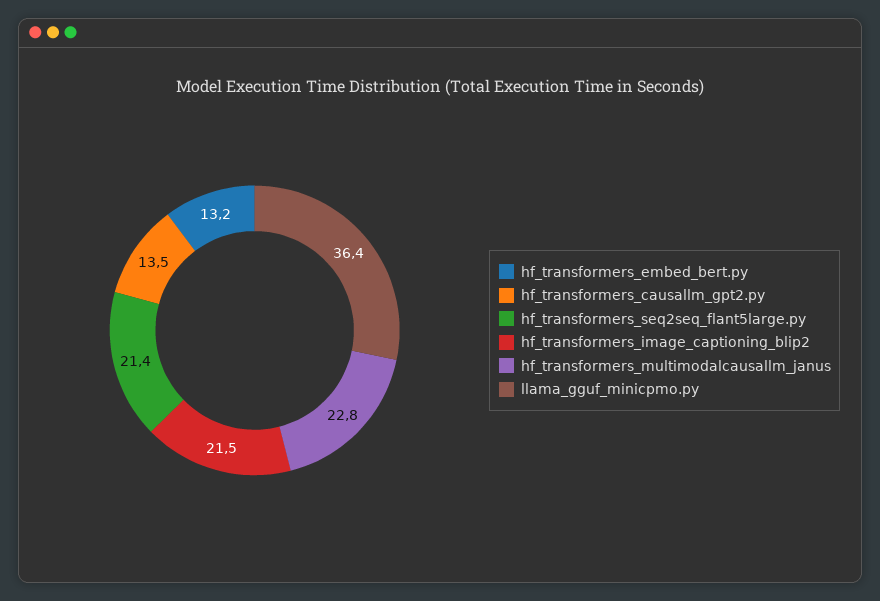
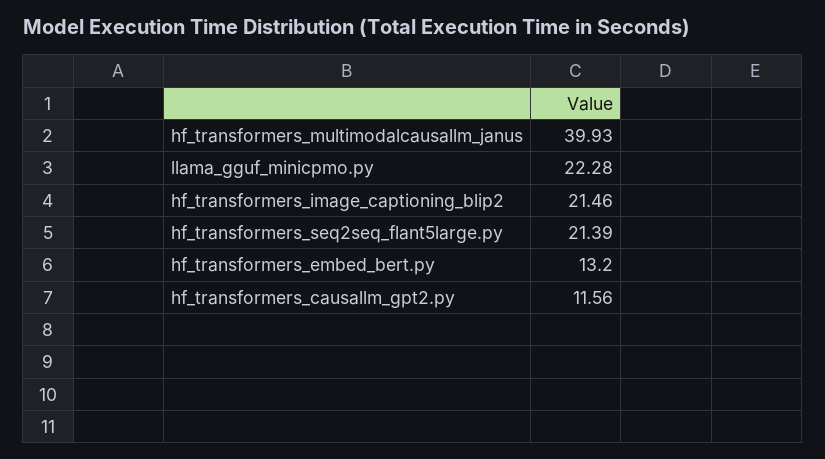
hf_transformers_causallm_gpt2.py: 13.5 -> 11.56
hf_transformers_multimodalcausallm_janus: 22.8 -> 39.93
llama_gguf_minicpmo.py: 36.4 -> 22.28

